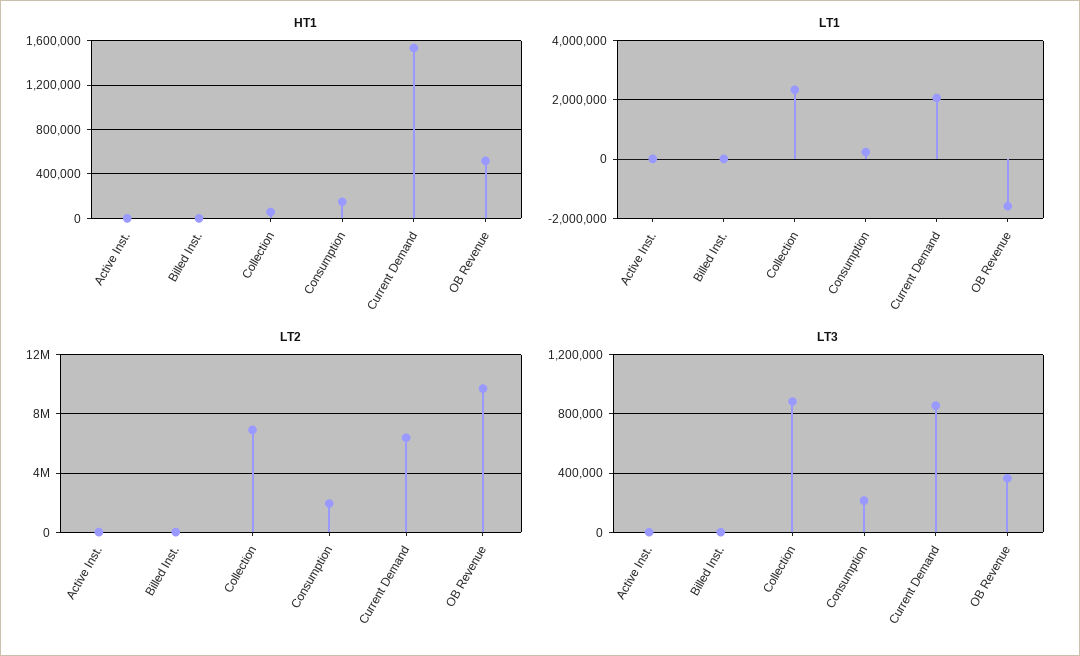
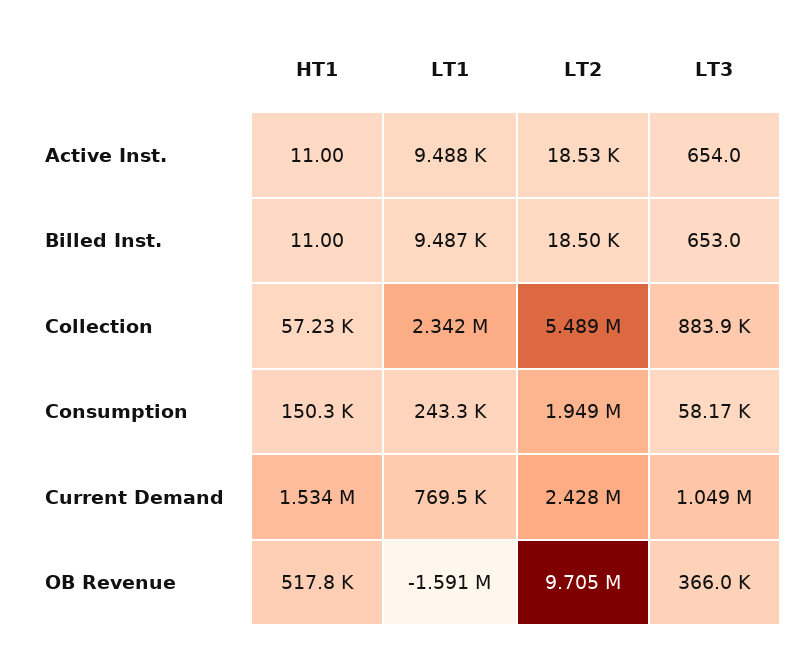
LT1, Current Demand: 2000000 -> 769500
LT2, Collection: 7000000 -> 5489000
LT2, Current Demand: 6500000 -> 2428000
LT3, Consumption: 200000 -> 58170
LT3, Current Demand: 850000 -> 1049000

